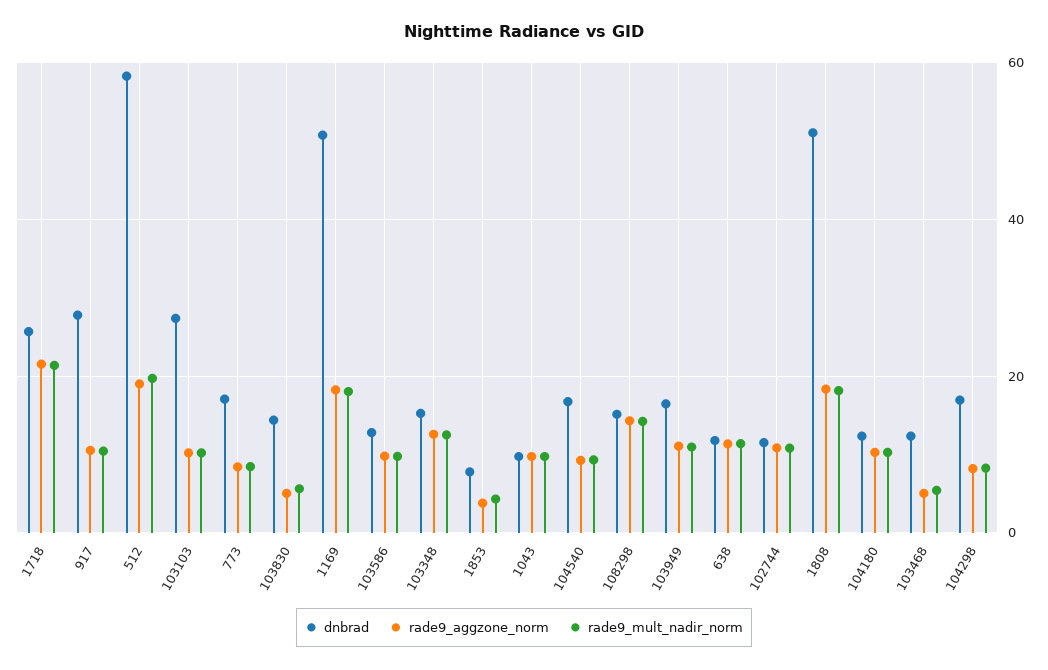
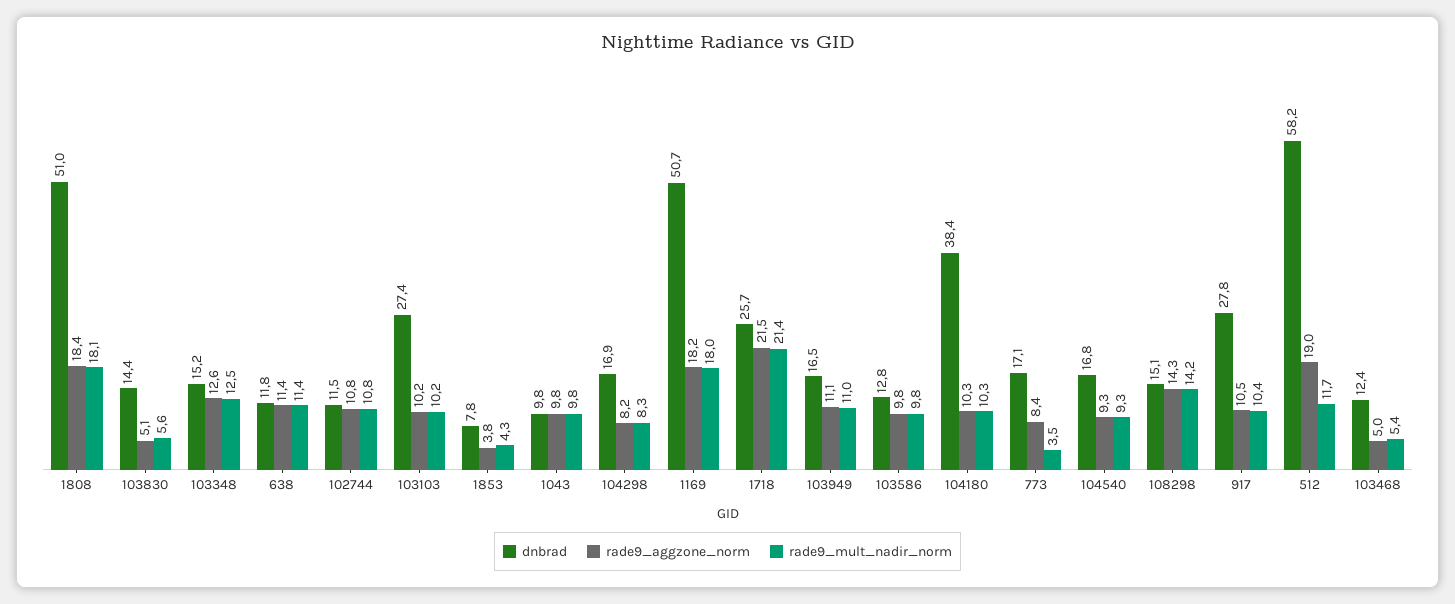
rade9_mult_nadir_norm, 512: 20 -> 11.7
rade9_mult_nadir_norm, 773: 8 -> 3.5
dnbrad, 104180: 12 -> 38.4

